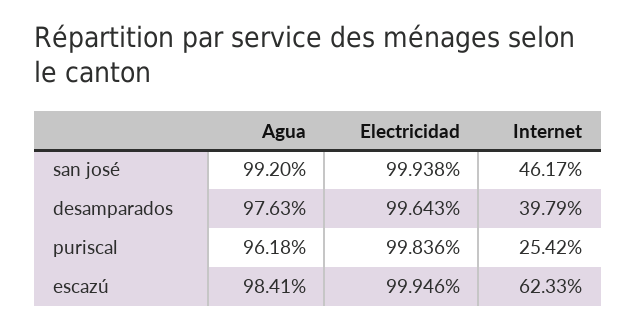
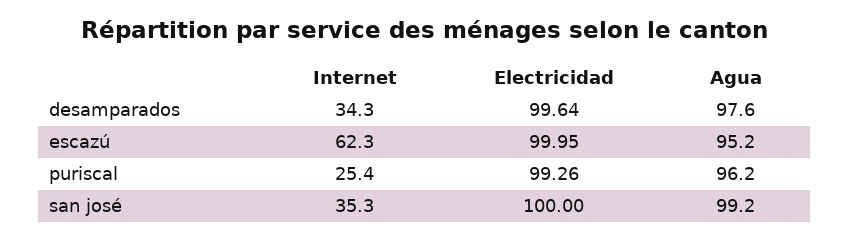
Electricidad, san josé: 99.938 -> 100
Internet, san josé: 46.17 -> 35.3
Internet, desamparados: 39.79 -> 34.3
Electricidad, puriscal: 99.836 -> 99.26
Agua, escazú: 98.41 -> 95.2

